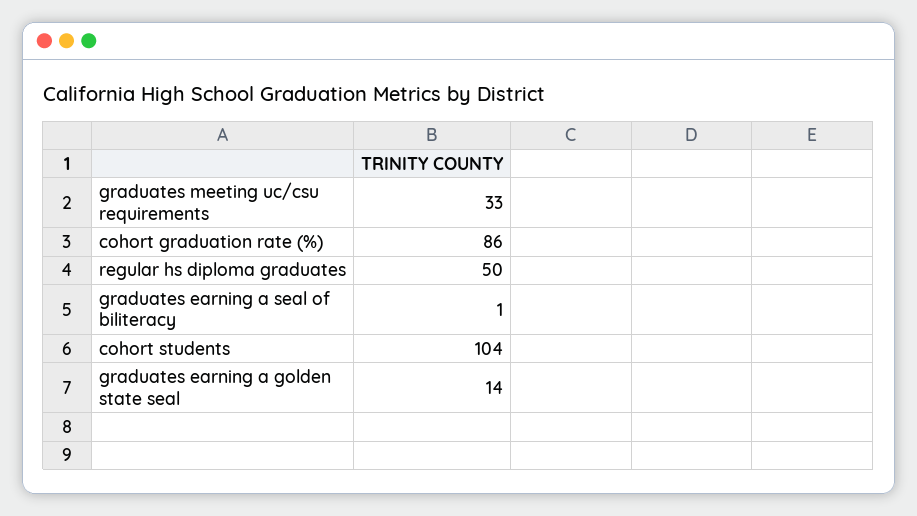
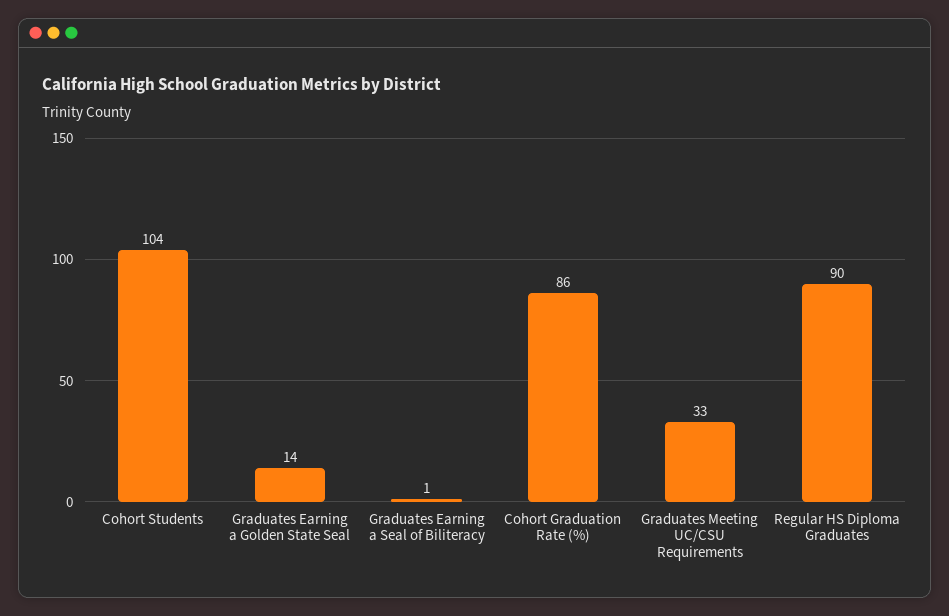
regular hs diploma graduates: 50 -> 90

